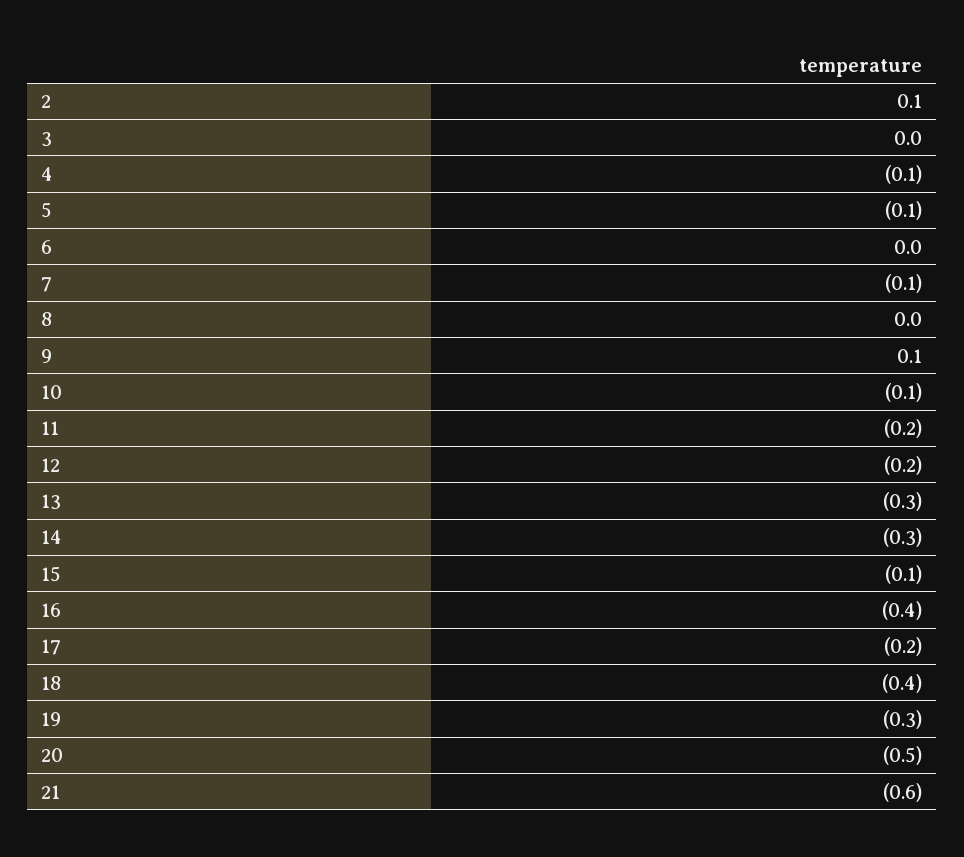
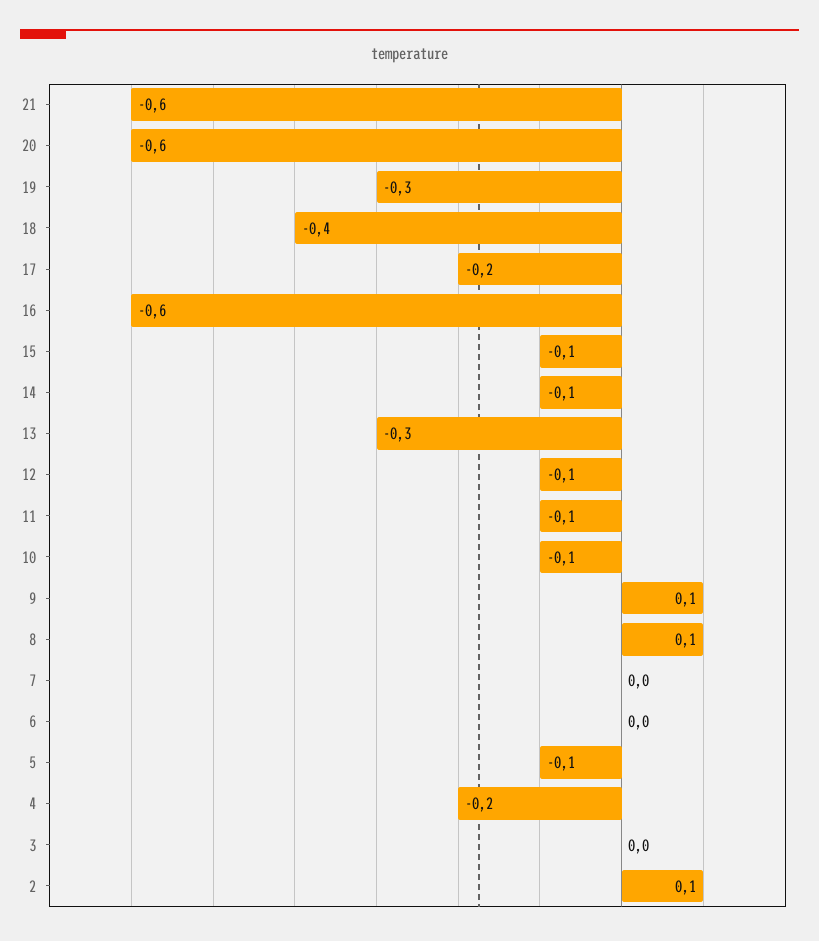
4: -0.1 -> -0.2
7: -0.1 -> 0
8: 0 -> 0.1
11: -0.2 -> -0.1
12: -0.2 -> -0.1
14: -0.3 -> -0.1
16: -0.4 -> -0.6
20: -0.5 -> -0.6

